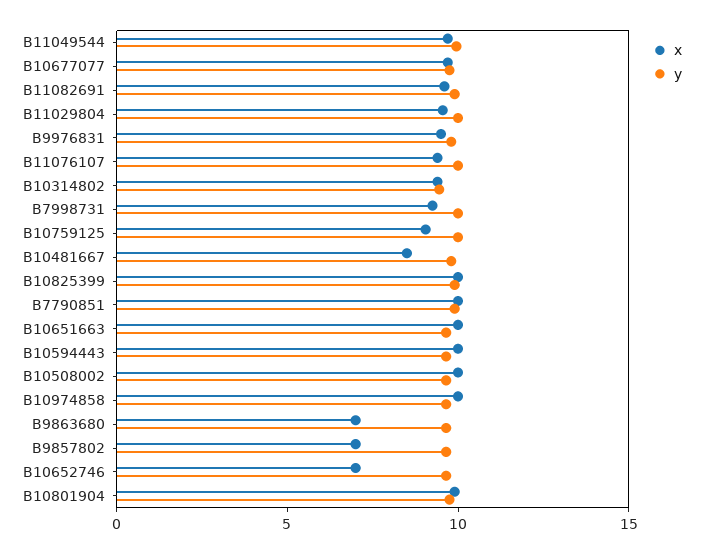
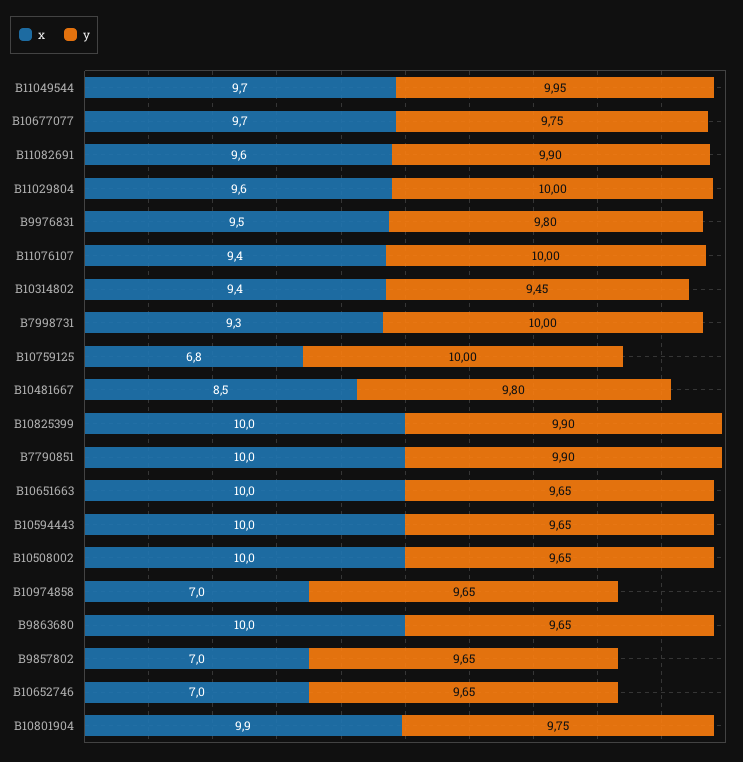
x, B10759125: 9 -> 6.8
x, B10974858: 10 -> 7
x, B9863680: 7 -> 10

